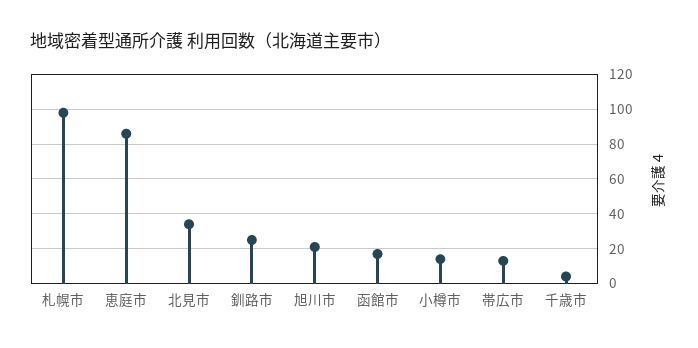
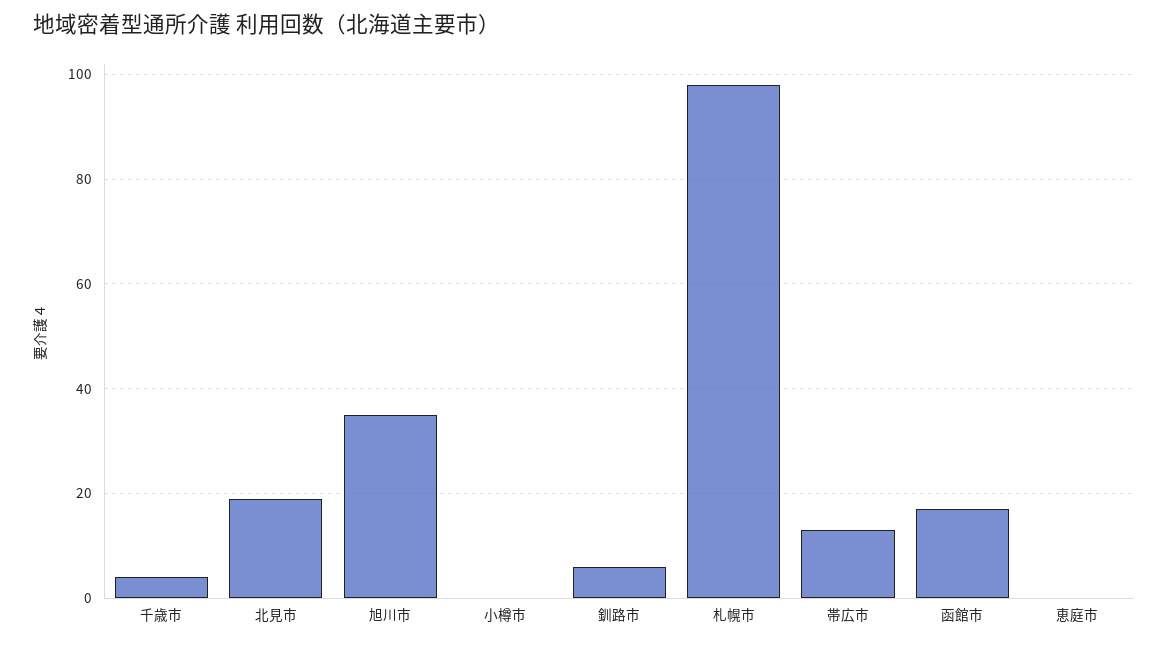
恵庭市: 85 -> 0
北見市: 35 -> 20
釧路市: 25 -> 5
旭川市: 20 -> 35
小樽市: 15 -> 0

